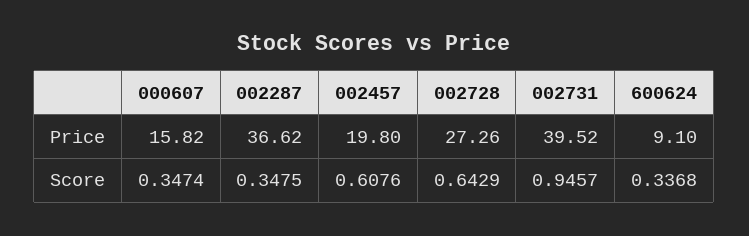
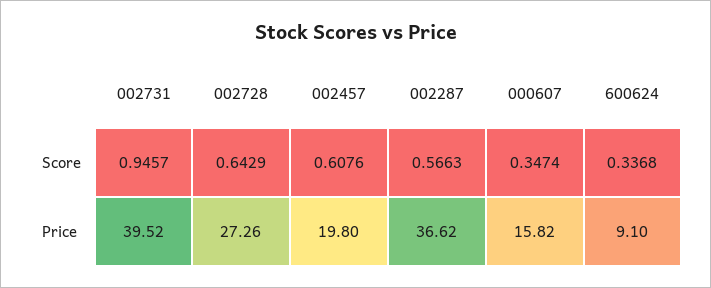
002287, Score: 0.3475 -> 0.5663

